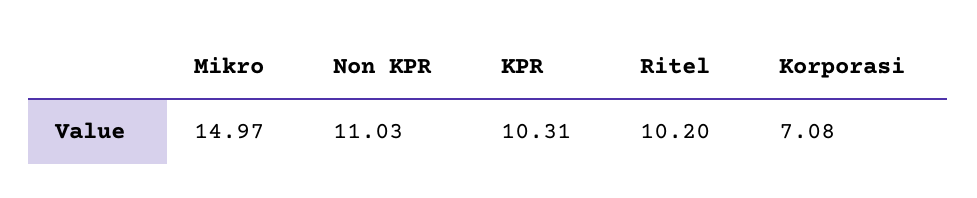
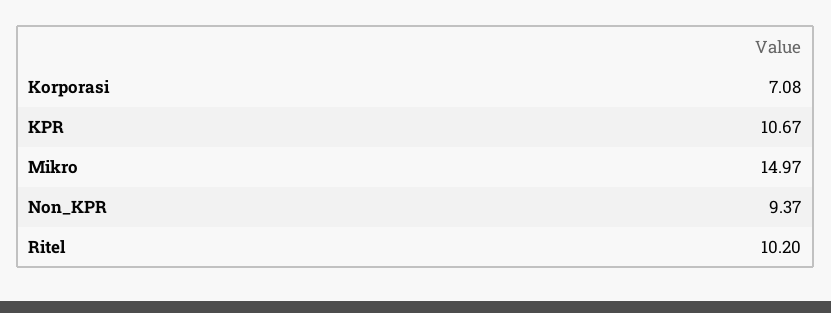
Non KPR: 11.03 -> 9.37
KPR: 10.31 -> 10.67

